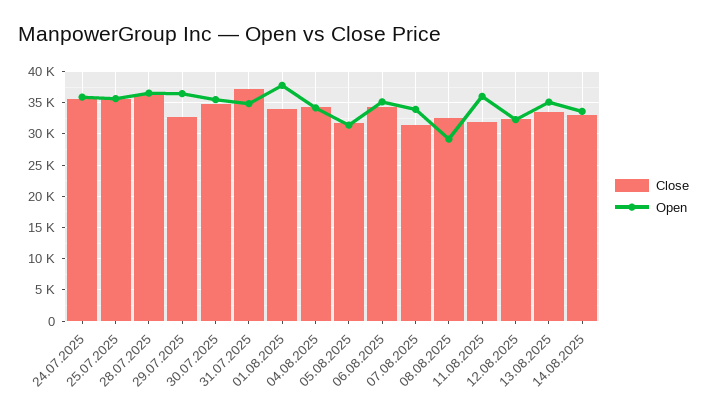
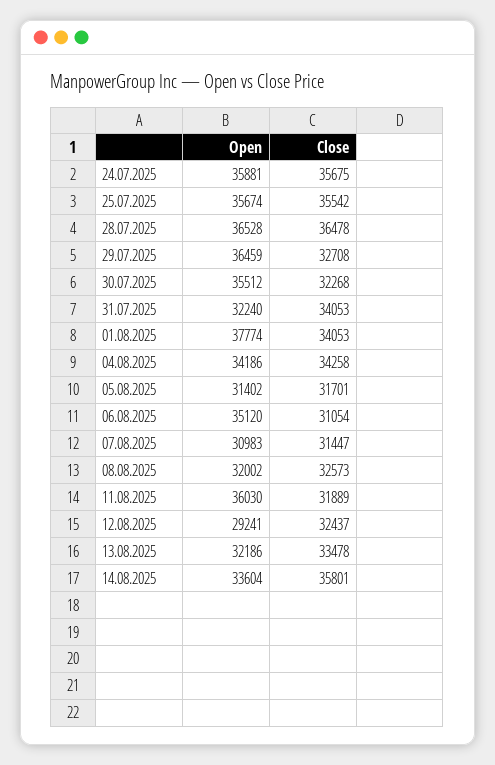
Close, 30.07.2025: 35000 -> 32268
Close, 31.07.2025: 37000 -> 34053
Open, 31.07.2025: 35000 -> 32240
Close, 06.08.2025: 34000 -> 31054
Open, 07.08.2025: 34000 -> 30983
Open, 08.08.2025: 29000 -> 32002
Open, 12.08.2025: 32000 -> 29241
Open, 13.08.2025: 35000 -> 32186
Close, 14.08.2025: 33000 -> 35801

